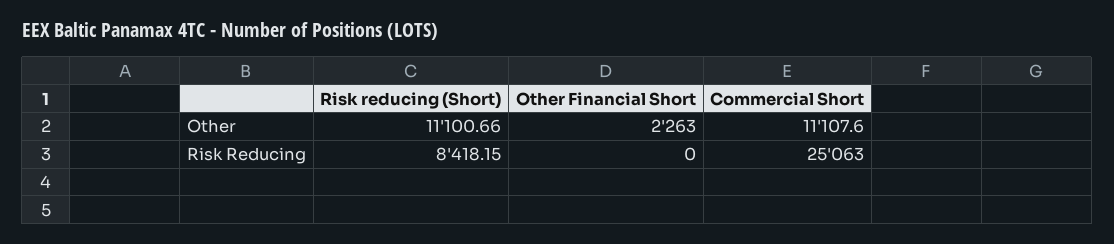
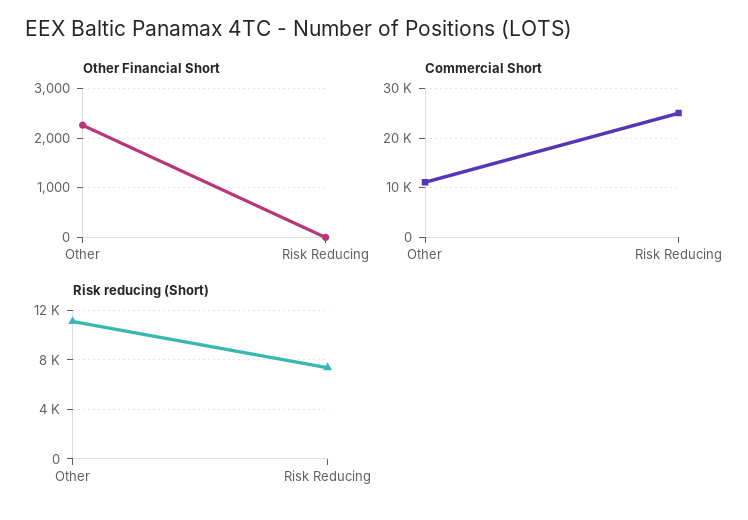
Risk reducing (Short), Risk Reducing: 8418.15 -> 7500

